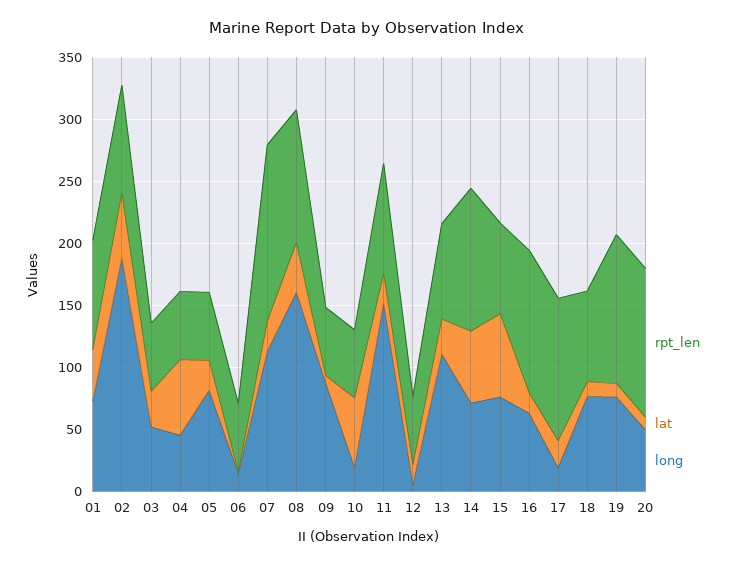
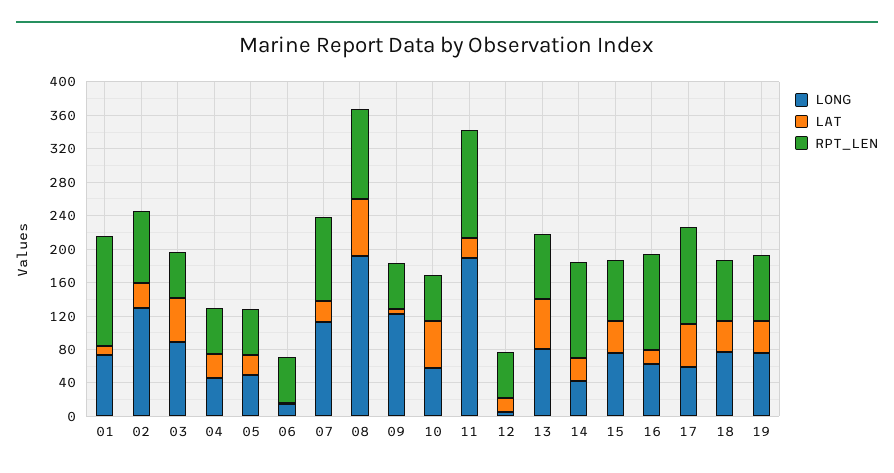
rpt_len, 01: 90 -> 130
lat, 01: 40 -> 10
lat, 02: 50 -> 30
long, 02: 190 -> 130
lat, 03: 30 -> 50
long, 03: 50 -> 90
lat, 04: 60 -> 30
long, 05: 80 -> 50
rpt_len, 07: 140 -> 100
lat, 08: 40 -> 70
long, 08: 160 -> 190
long, 09: 90 -> 120
long, 10: 20 -> 60
rpt_len, 11: 90 -> 130
long, 11: 150 -> 190
lat, 13: 30 -> 60
long, 13: 110 -> 80
lat, 14: 60 -> 30
long, 14: 70 -> 40
lat, 15: 70 -> 40
lat, 17: 20 -> 50
long, 17: 20 -> 60
lat, 18: 10 -> 40
rpt_len, 19: 120 -> 80
lat, 19: 10 -> 40
rpt_len, 20: 120 -> none
lat, 20: 10 -> none
long, 20: 50 -> none

